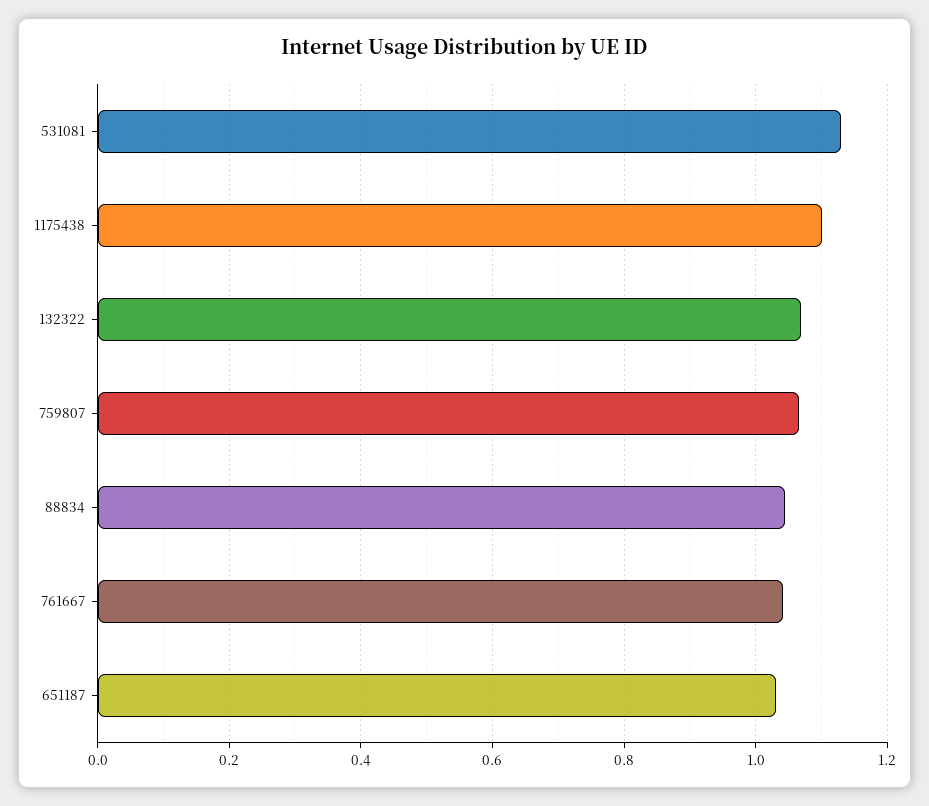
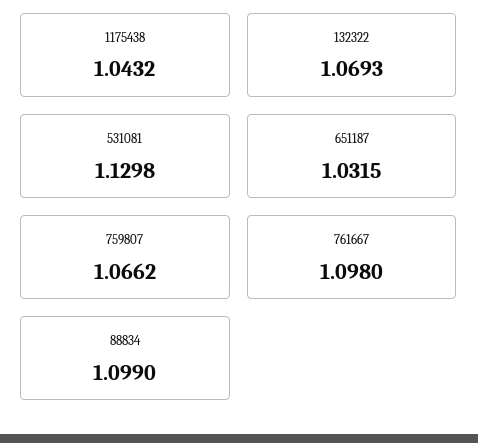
1175438: 1.1 -> 1.0432
88834: 1.04 -> 1.099
761667: 1.04 -> 1.098

